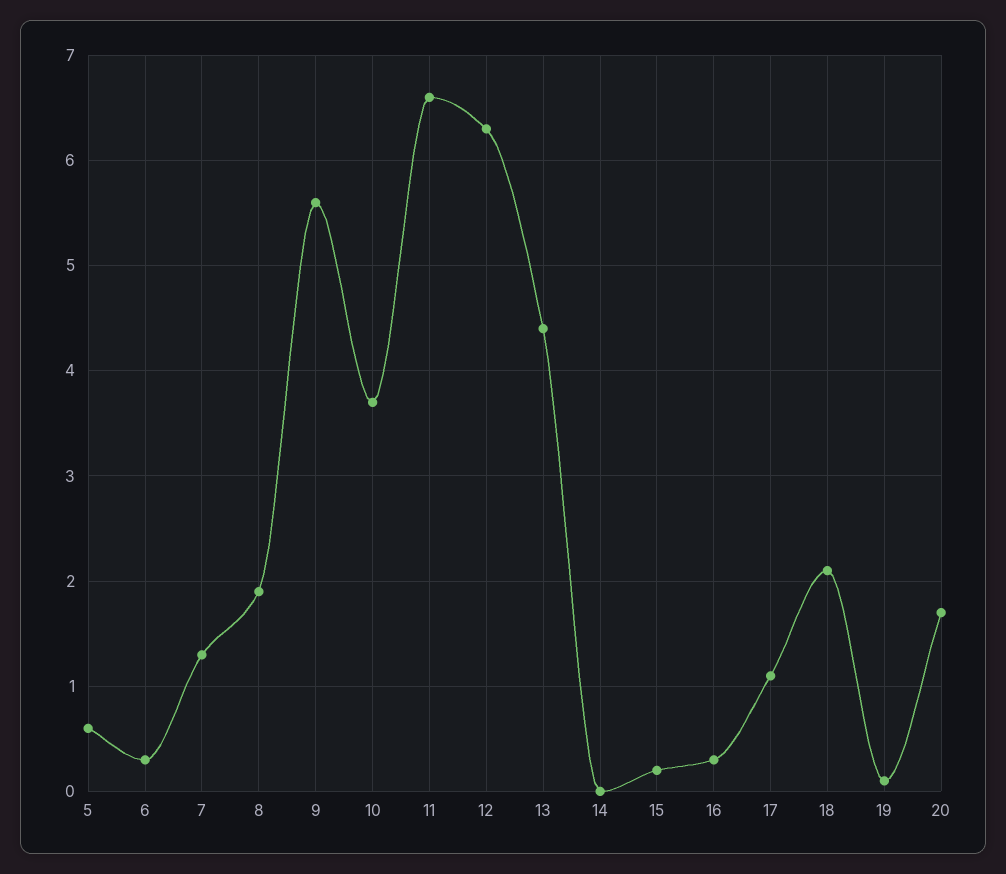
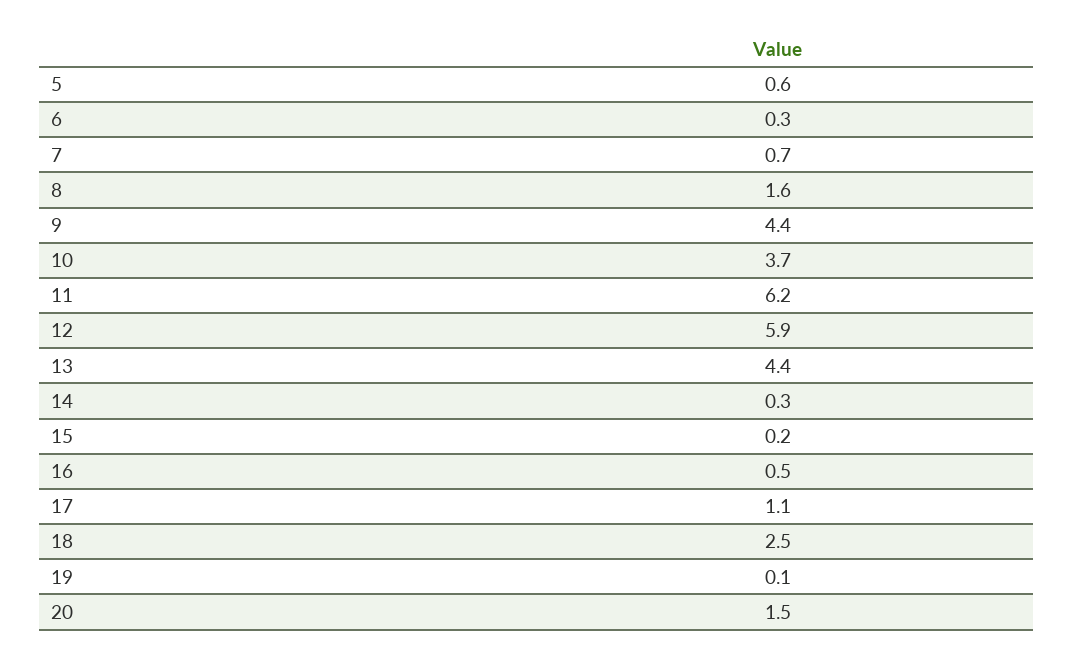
7: 1.3 -> 0.7
8: 1.9 -> 1.6
9: 5.6 -> 4.4
11: 6.6 -> 6.2
12: 6.3 -> 5.9
14: 0 -> 0.3
16: 0.3 -> 0.5
18: 2.1 -> 2.5
20: 1.7 -> 1.5

